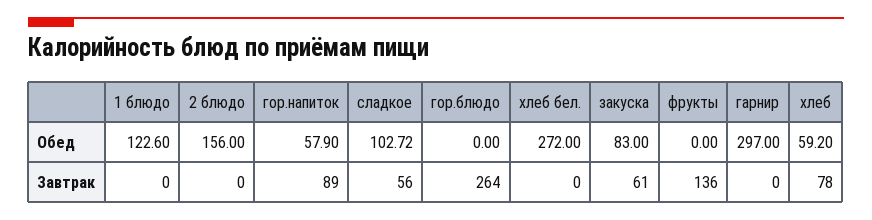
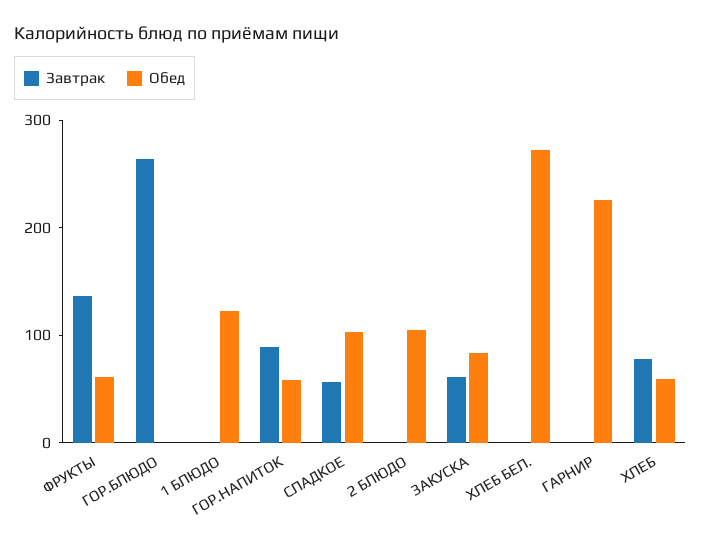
Обед, 2 блюдо: 156 -> 100
Обед, фрукты: 0 -> 60
Обед, гарнир: 297 -> 220

